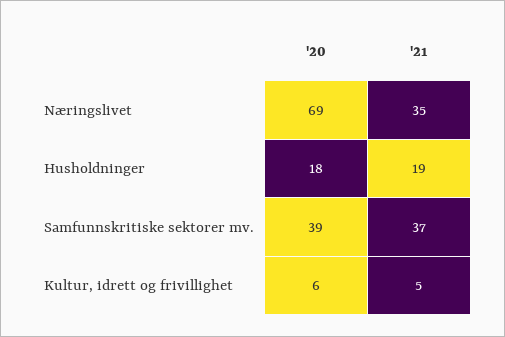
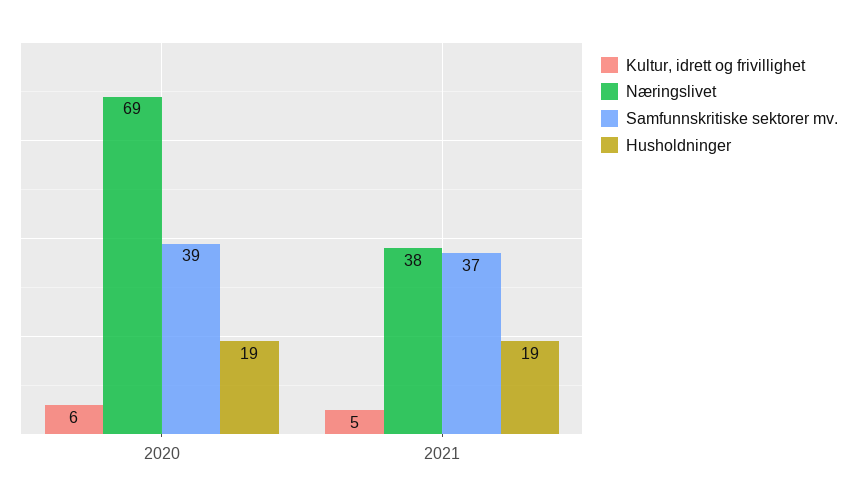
Næringslivet, '21: 35 -> 38
Husholdninger, '20: 18 -> 19

